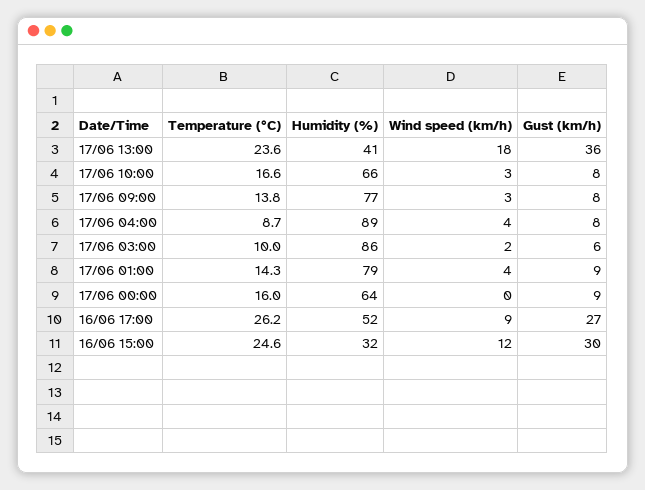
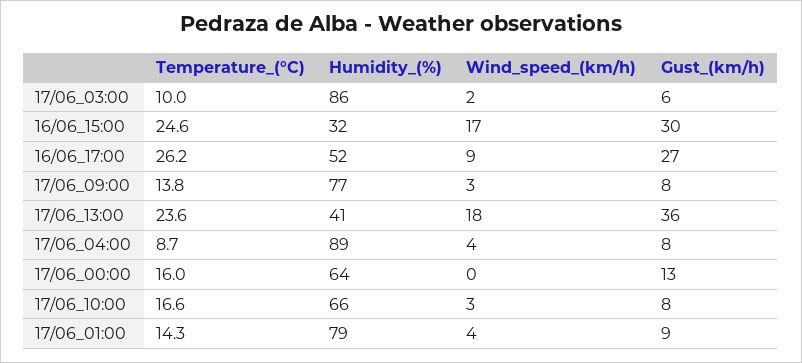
Gust (km/h), 17/06 00:00: 9 -> 13
Wind speed (km/h), 16/06 15:00: 12 -> 17

